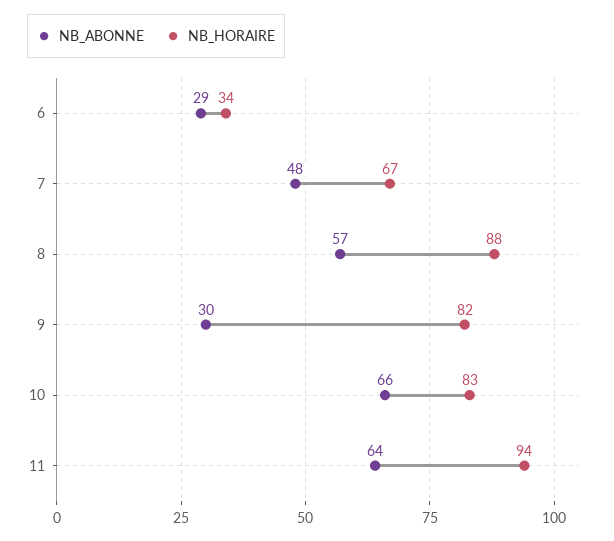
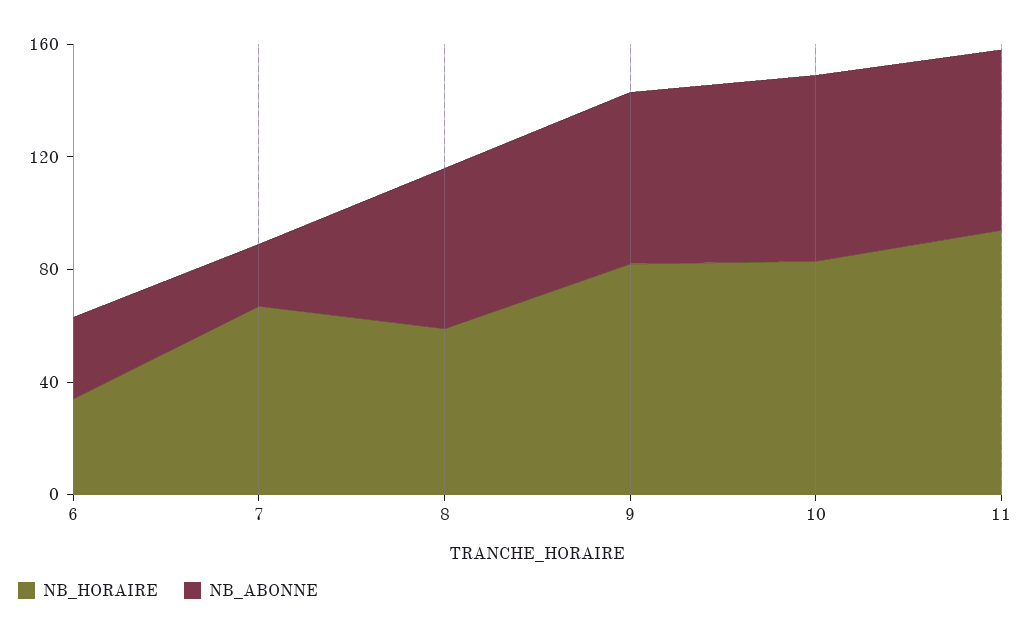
NB_ABONNE, 7: 48 -> 20
NB_HORAIRE, 8: 88 -> 60
NB_ABONNE, 9: 30 -> 60

